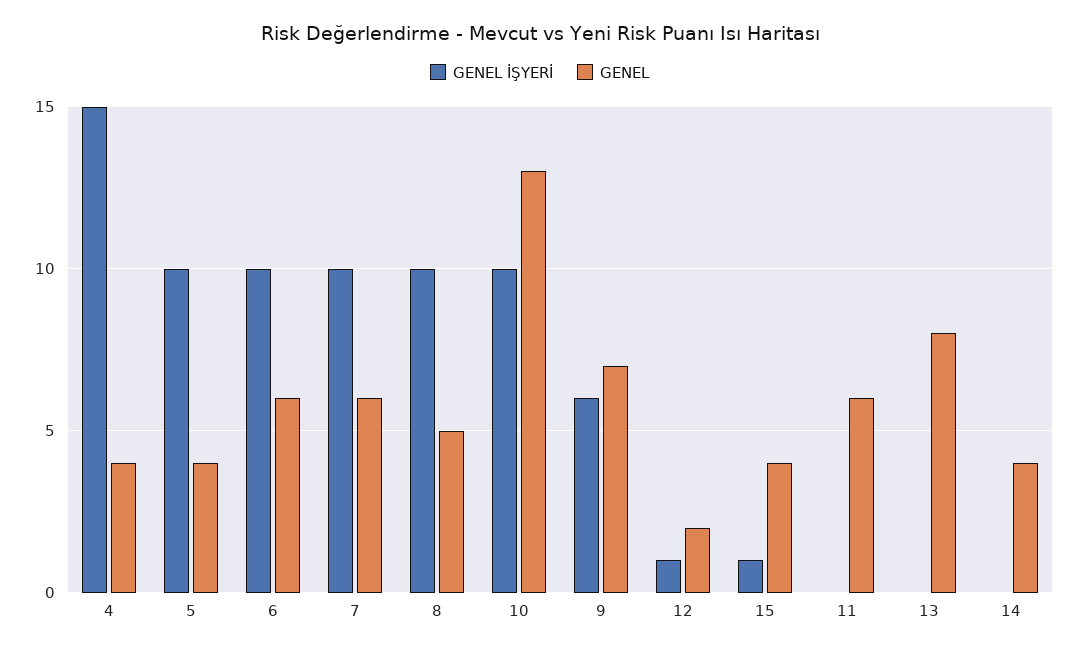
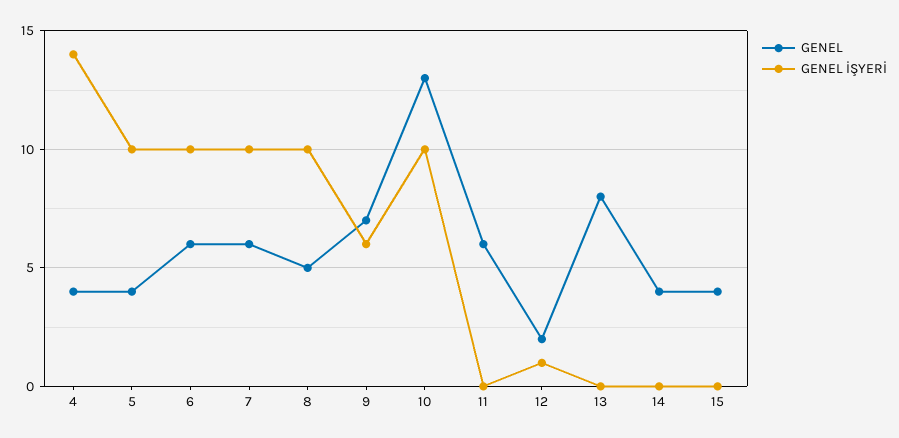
GENEL İŞYERİ, 4: 15 -> 14
GENEL İŞYERİ, 15: 1 -> 0

